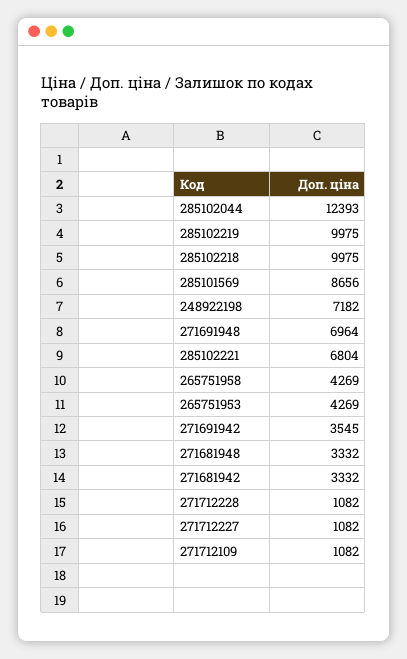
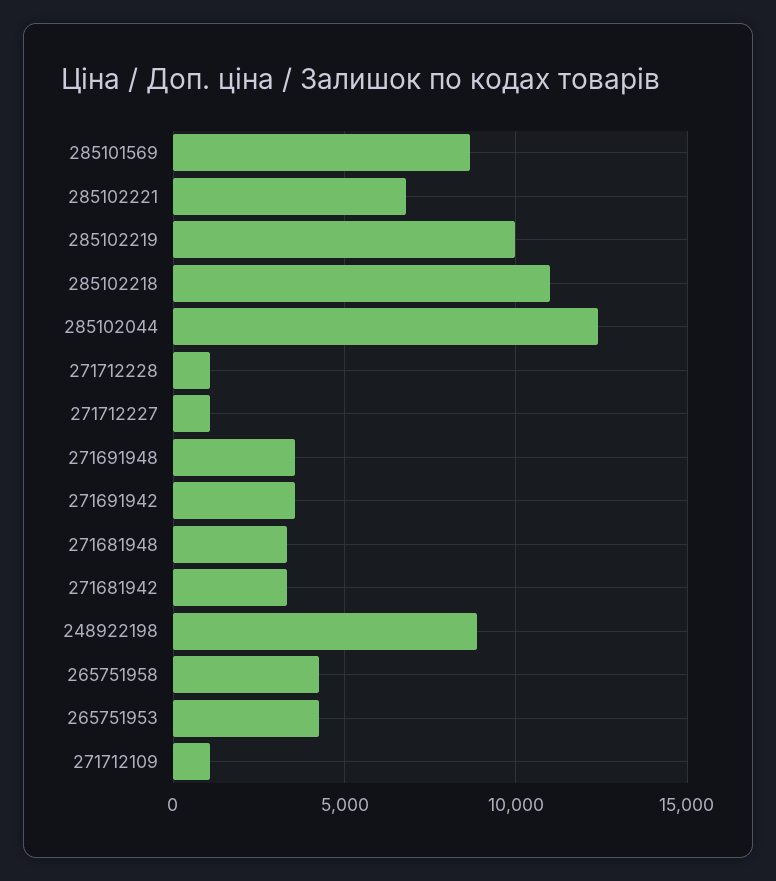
285102218: 9975 -> 11000
248922198: 7182 -> 9000
271691948: 6964 -> 3500

